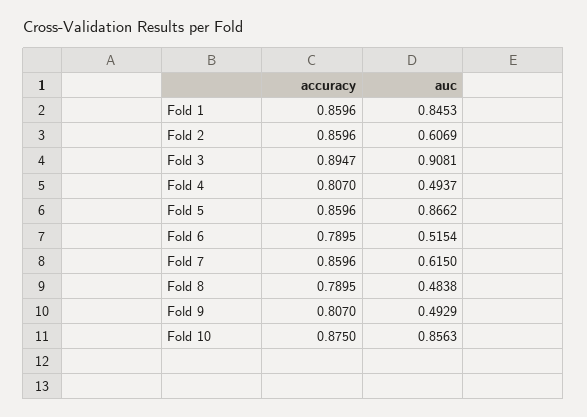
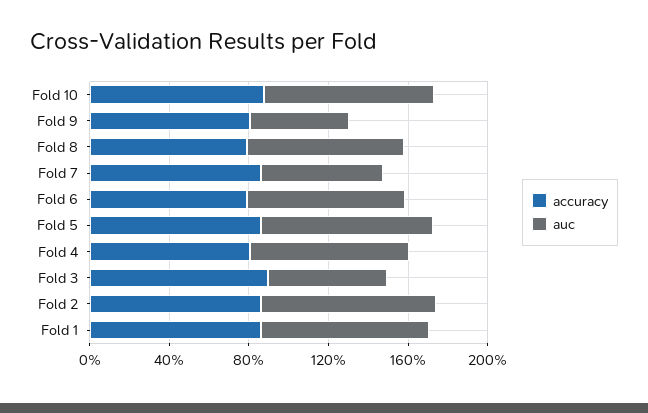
auc, Fold 2: 0.6069 -> 0.9
auc, Fold 3: 0.9081 -> 0.6
auc, Fold 4: 0.4937 -> 0.8
auc, Fold 6: 0.5154 -> 0.8
auc, Fold 8: 0.4838 -> 0.8

